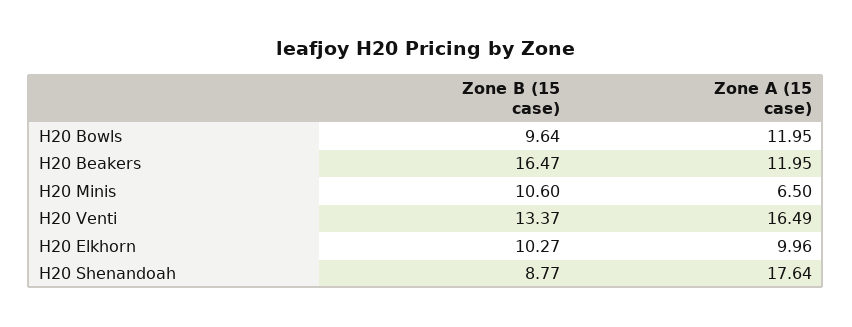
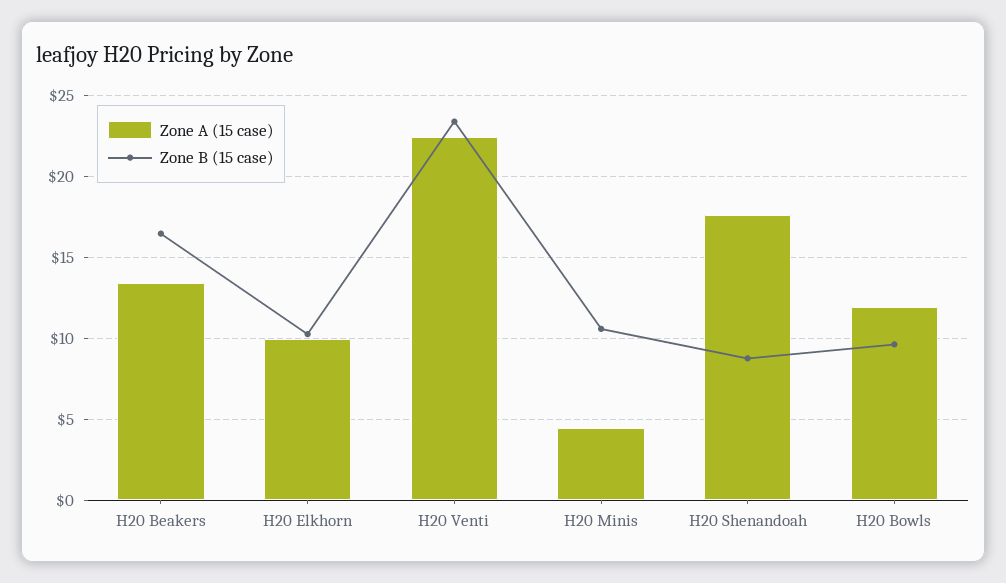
Zone A (15 case), H20 Beakers: 11.95 -> 13.5
Zone A (15 case), H20 Minis: 6.5 -> 4.5
Zone B (15 case), H20 Venti: 13.37 -> 23.5
Zone A (15 case), H20 Venti: 16.49 -> 22.5

